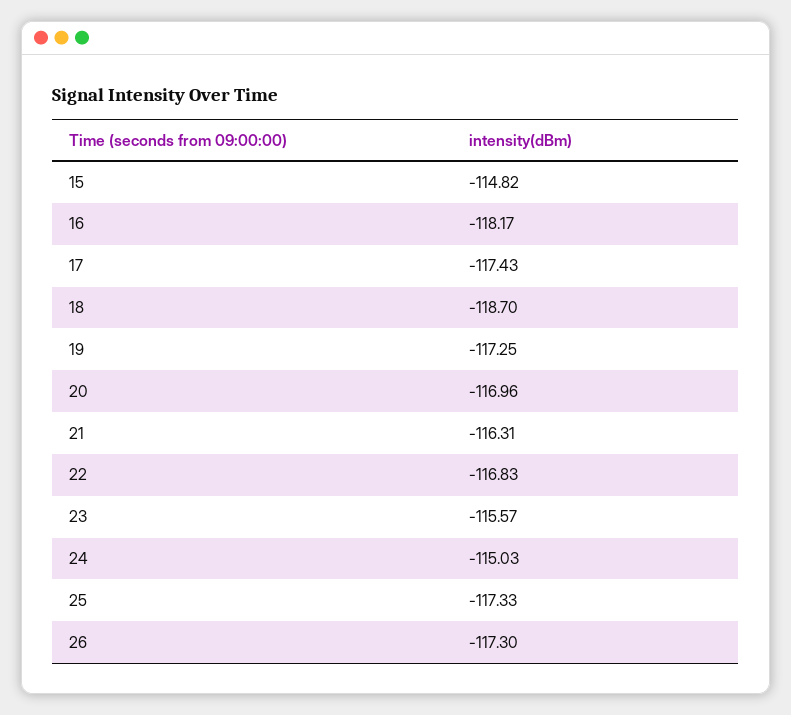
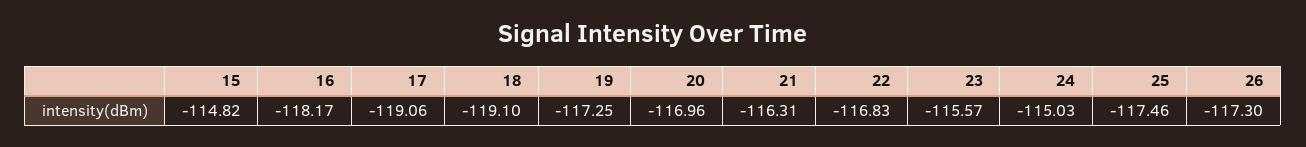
17: -117.43 -> -119.06
18: -118.7 -> -119.1
25: -117.33 -> -117.46

